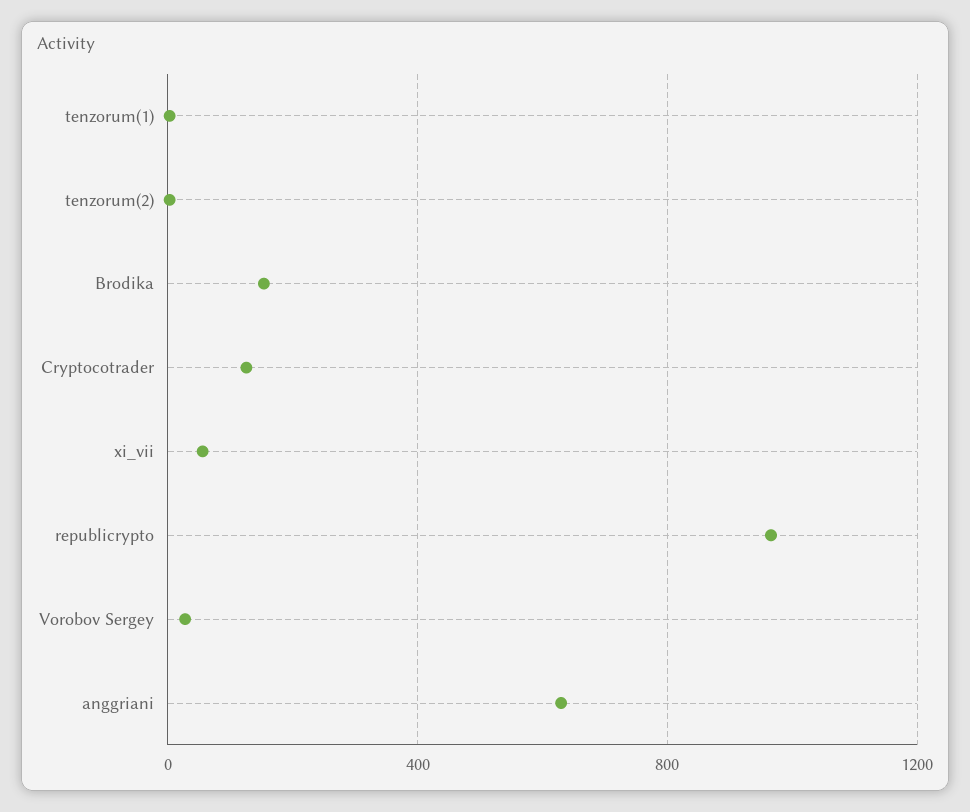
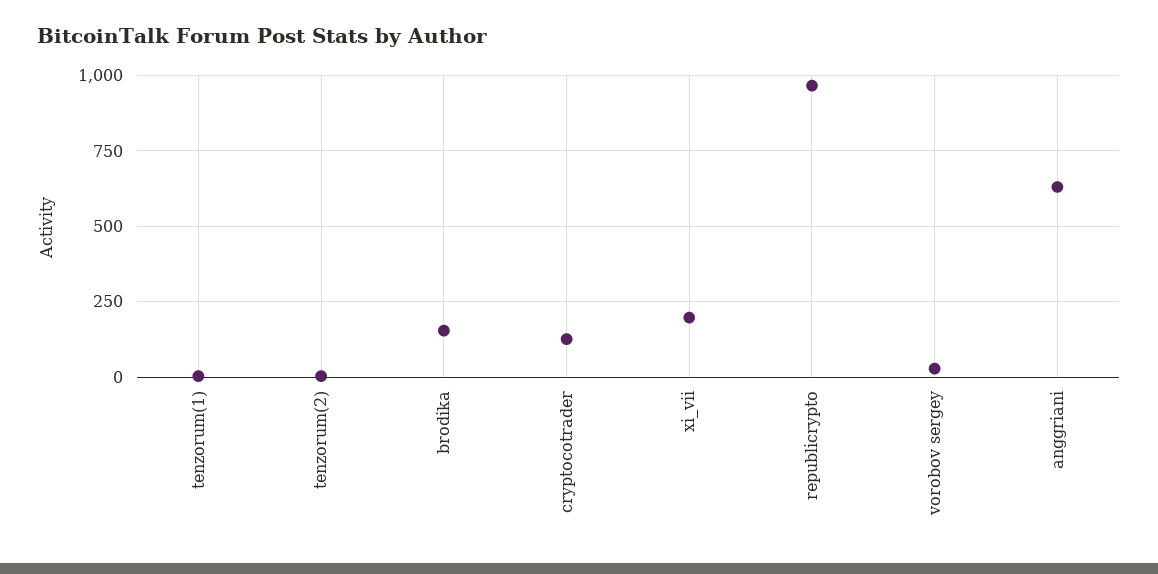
xi_vii: 50 -> 200

